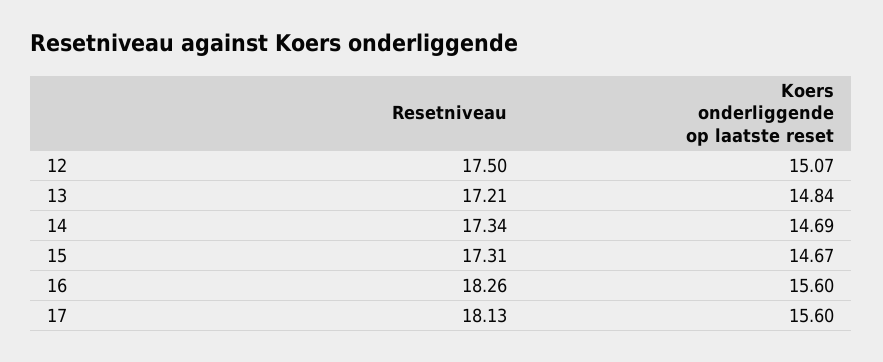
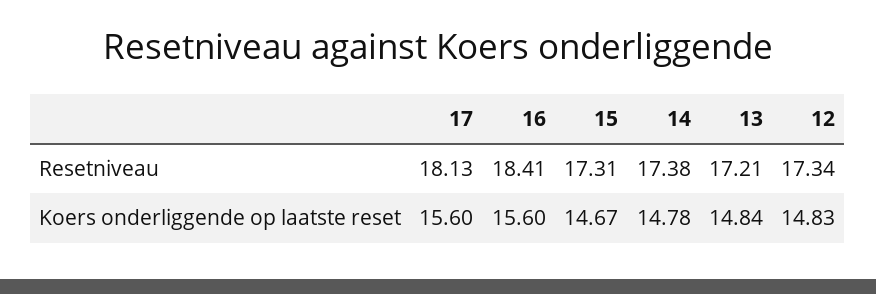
Resetniveau, 12: 17.5 -> 17.34
Koers onderliggende op laatste reset, 12: 15.07 -> 14.83
Resetniveau, 14: 17.34 -> 17.38
Koers onderliggende op laatste reset, 14: 14.69 -> 14.78
Resetniveau, 16: 18.26 -> 18.41

